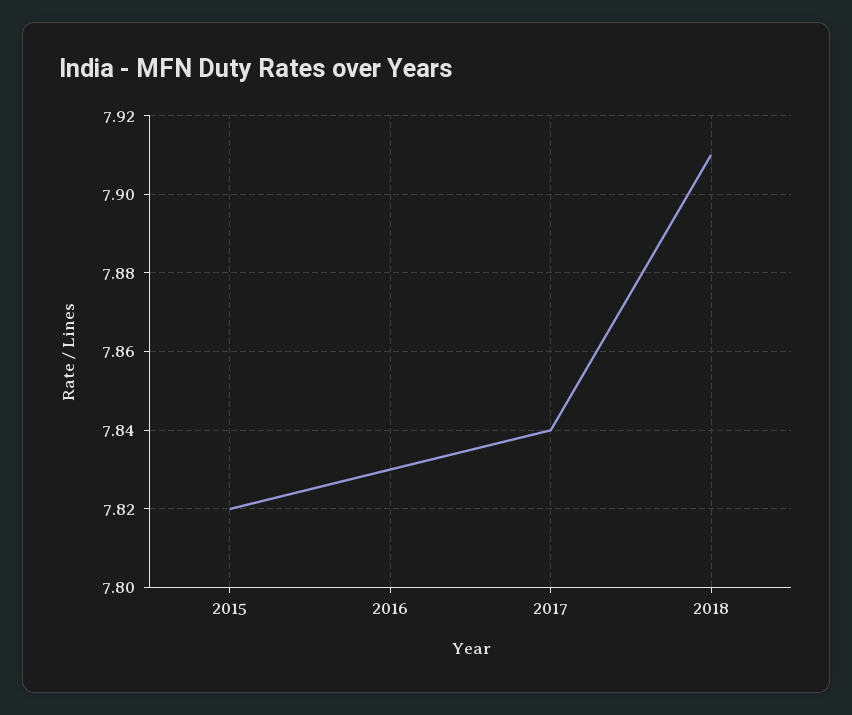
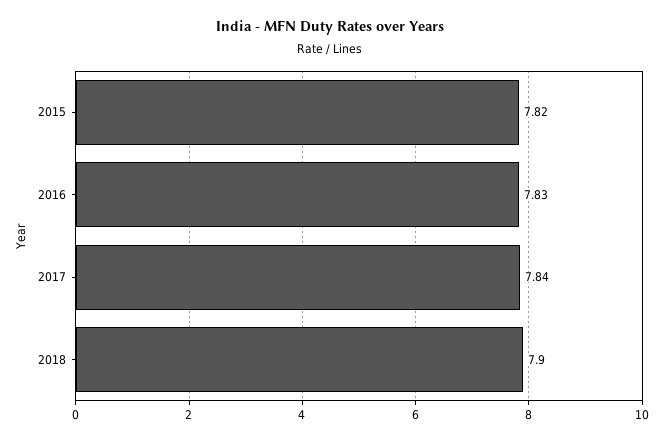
2018: 7.91 -> 7.9

